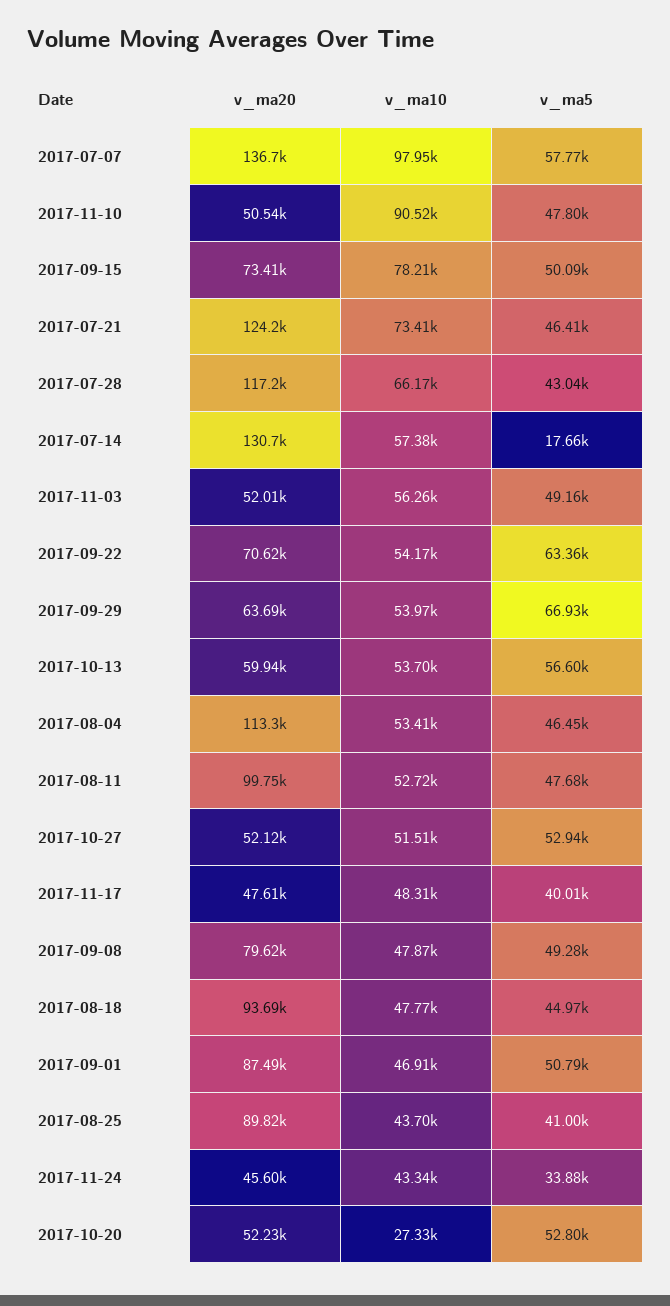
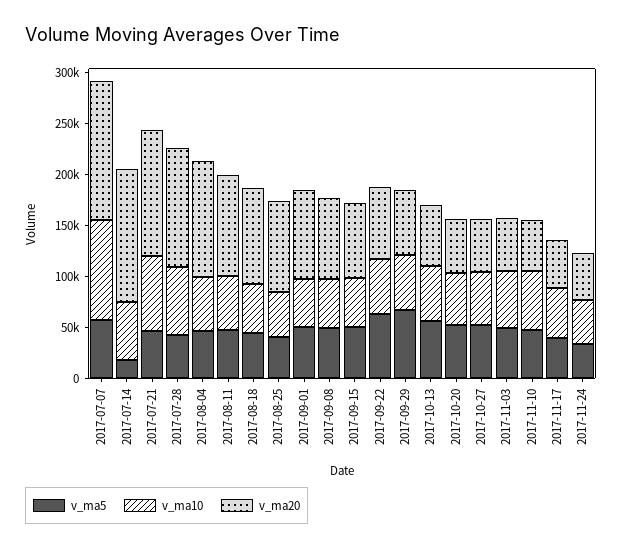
v_ma10, 2017-11-10: 90520 -> 60000
v_ma10, 2017-09-15: 78210 -> 50000
v_ma10, 2017-10-20: 27330 -> 50000

